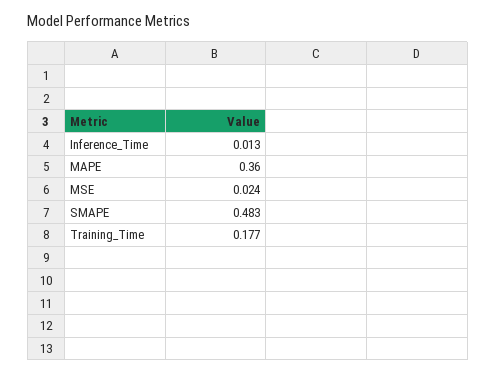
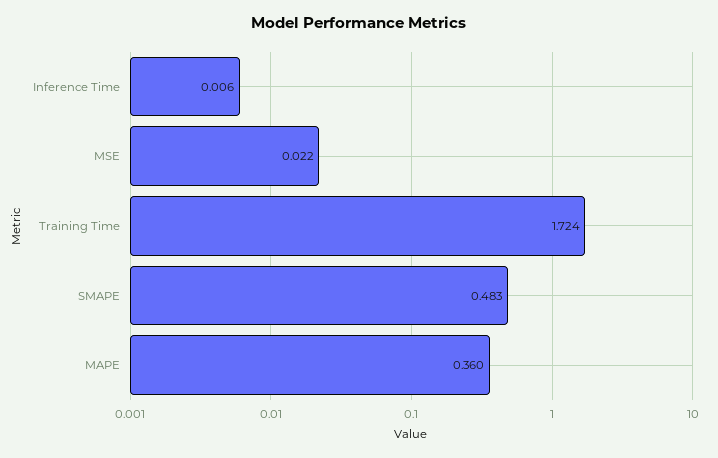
Inference_Time: 0.013 -> 0.006
MSE: 0.024 -> 0.022
Training_Time: 0.177 -> 1.724

